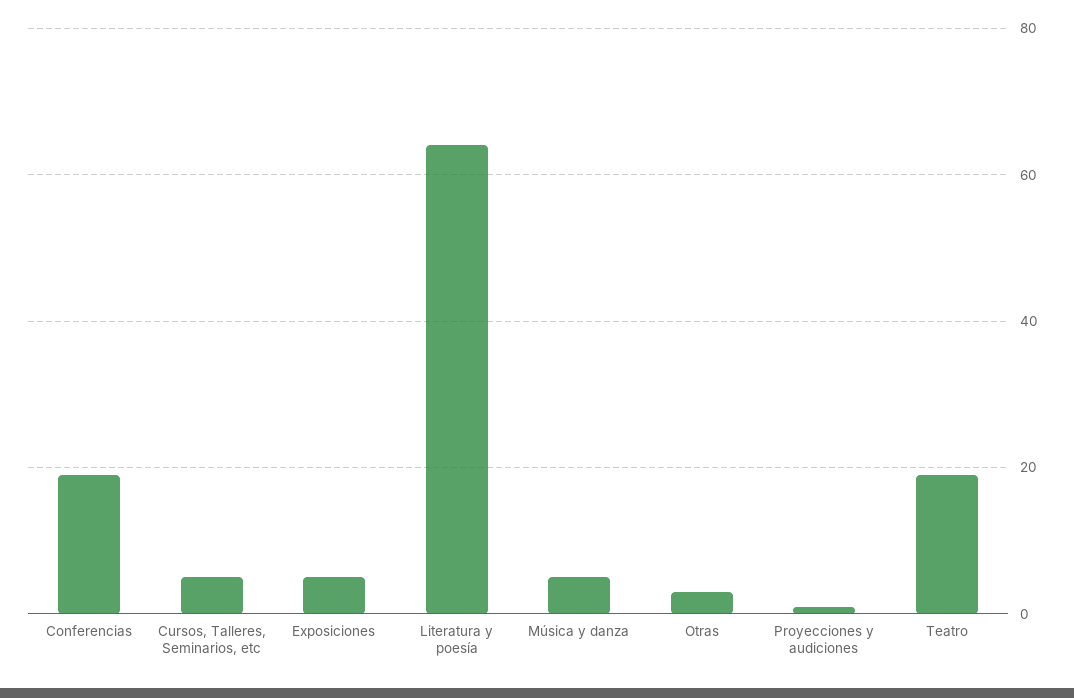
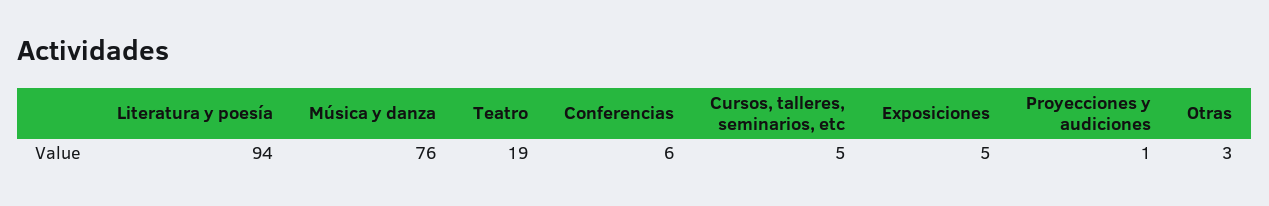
Conferencias: 20 -> 6
Literatura y poesía: 65 -> 94
Música y danza: 5 -> 76

